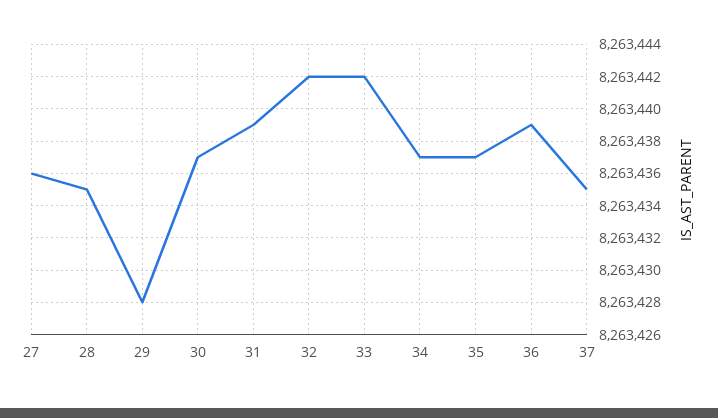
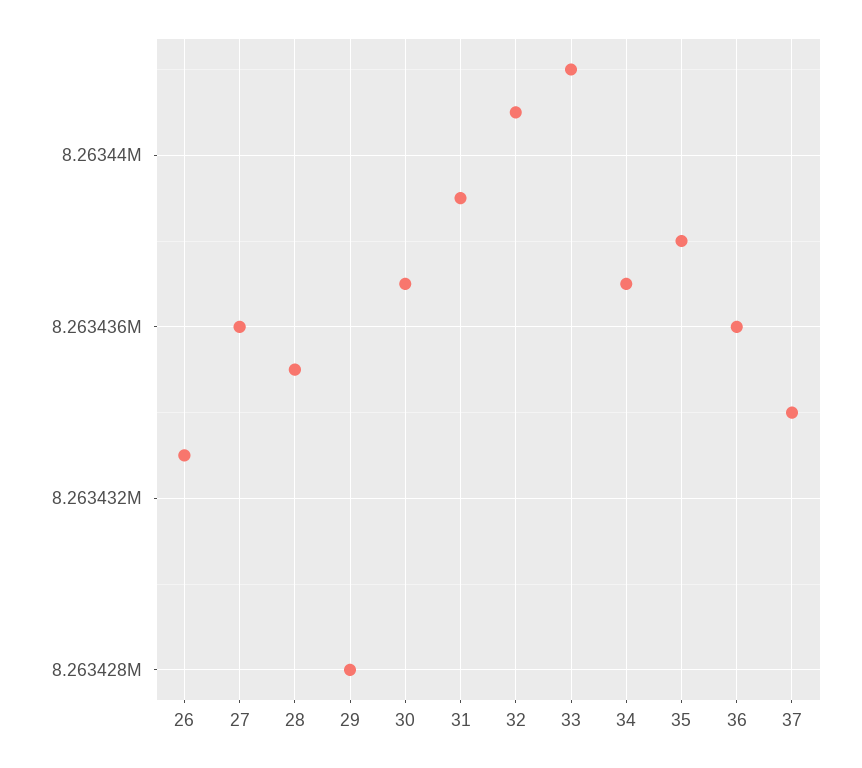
32: 8263442 -> 8263441
35: 8263437 -> 8263438
36: 8263439 -> 8263436
37: 8263435 -> 8263434
26: none -> 8263433

